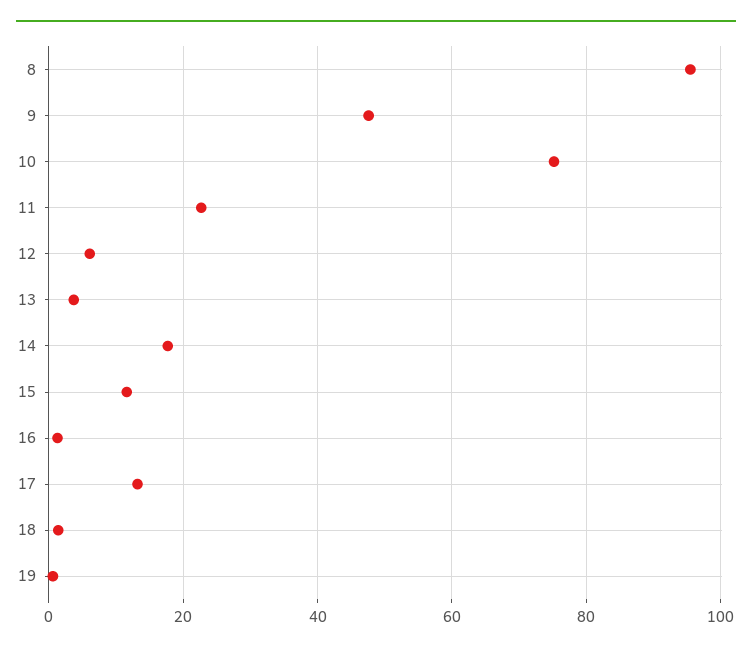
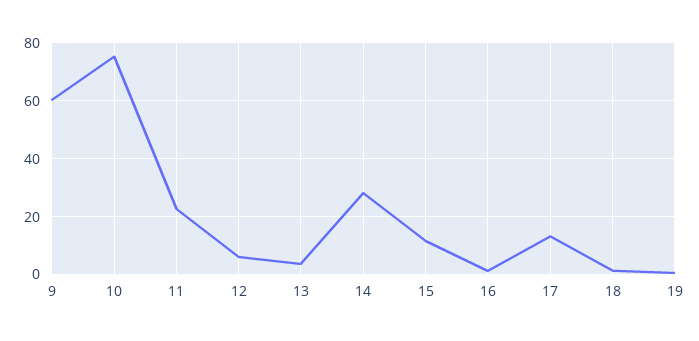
8: 96 -> none
9: 48 -> 60
14: 18 -> 27.5

